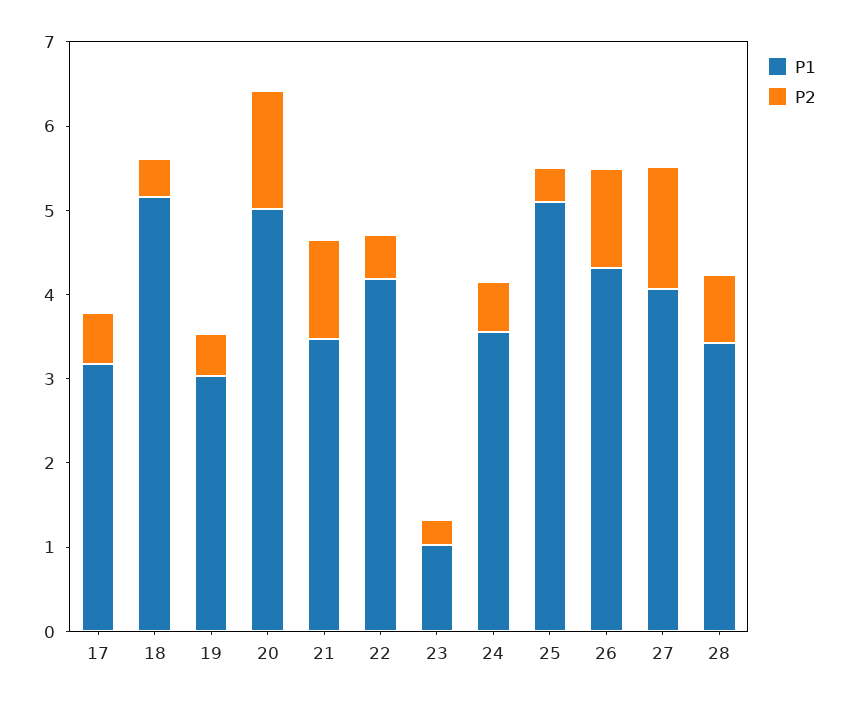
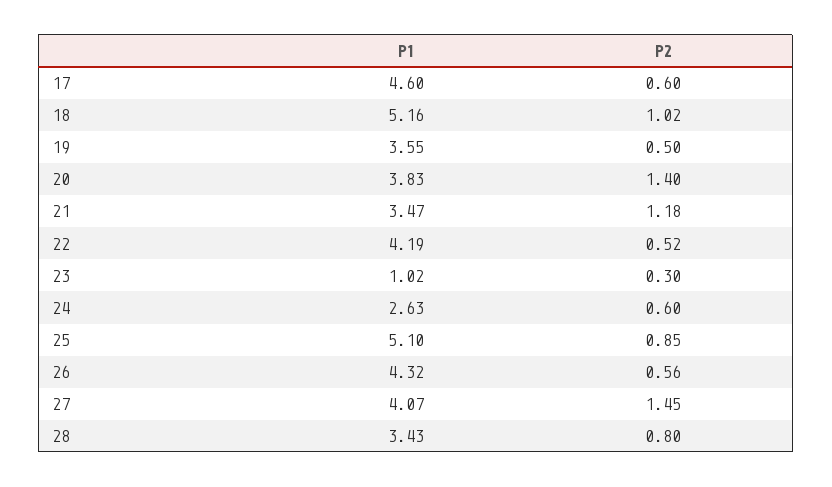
P1, 17: 3.2 -> 4.6
P2, 18: 0.4 -> 1.02
P1, 19: 3 -> 3.55
P1, 20: 5 -> 3.83
P1, 24: 3.6 -> 2.63
P2, 25: 0.4 -> 0.85
P2, 26: 1.2 -> 0.56

